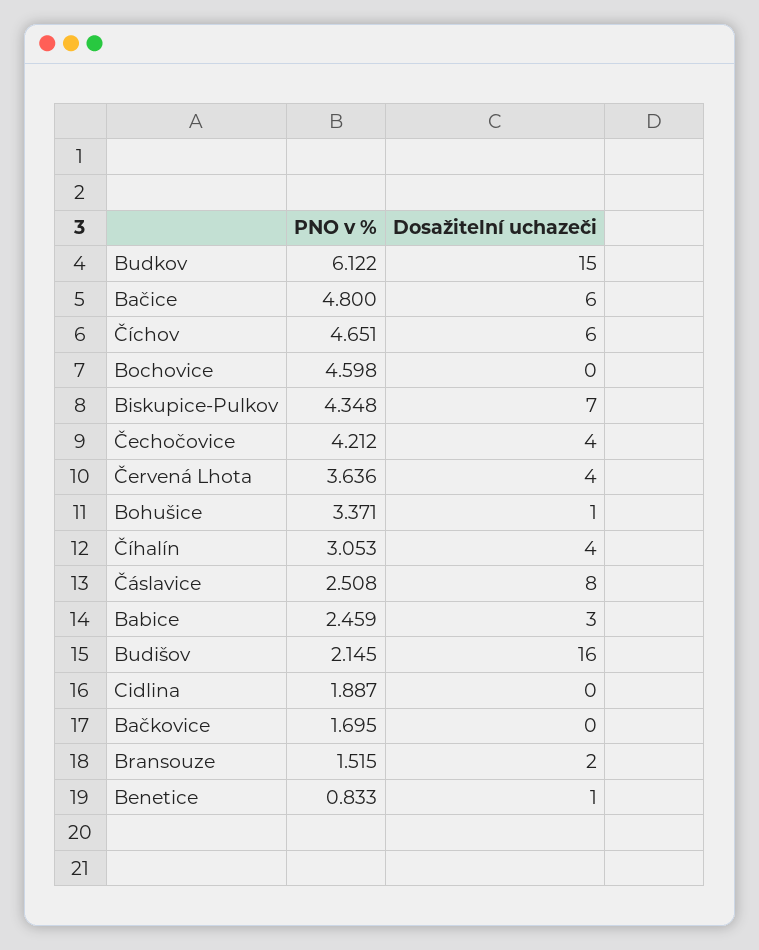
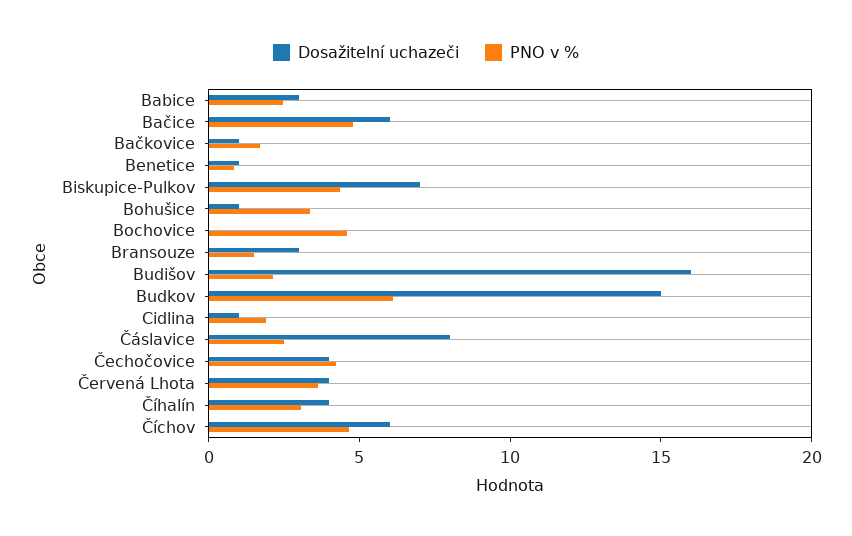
Dosažitelní uchazeči, Cidlina: 0 -> 1
Dosažitelní uchazeči, Bačkovice: 0 -> 1
Dosažitelní uchazeči, Bransouze: 2 -> 3

